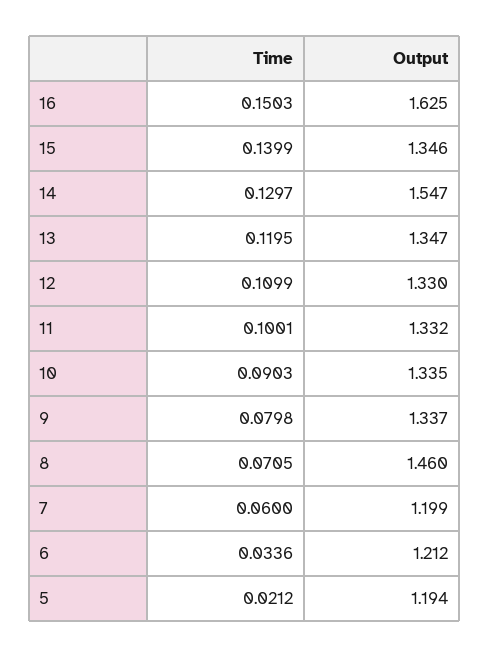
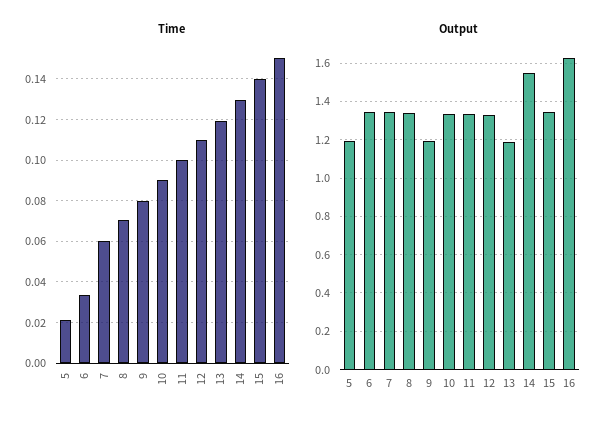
Output, 13: 1.347 -> 1.2
Output, 9: 1.337 -> 1.2
Output, 8: 1.46 -> 1.35
Output, 7: 1.199 -> 1.35
Output, 6: 1.212 -> 1.35

